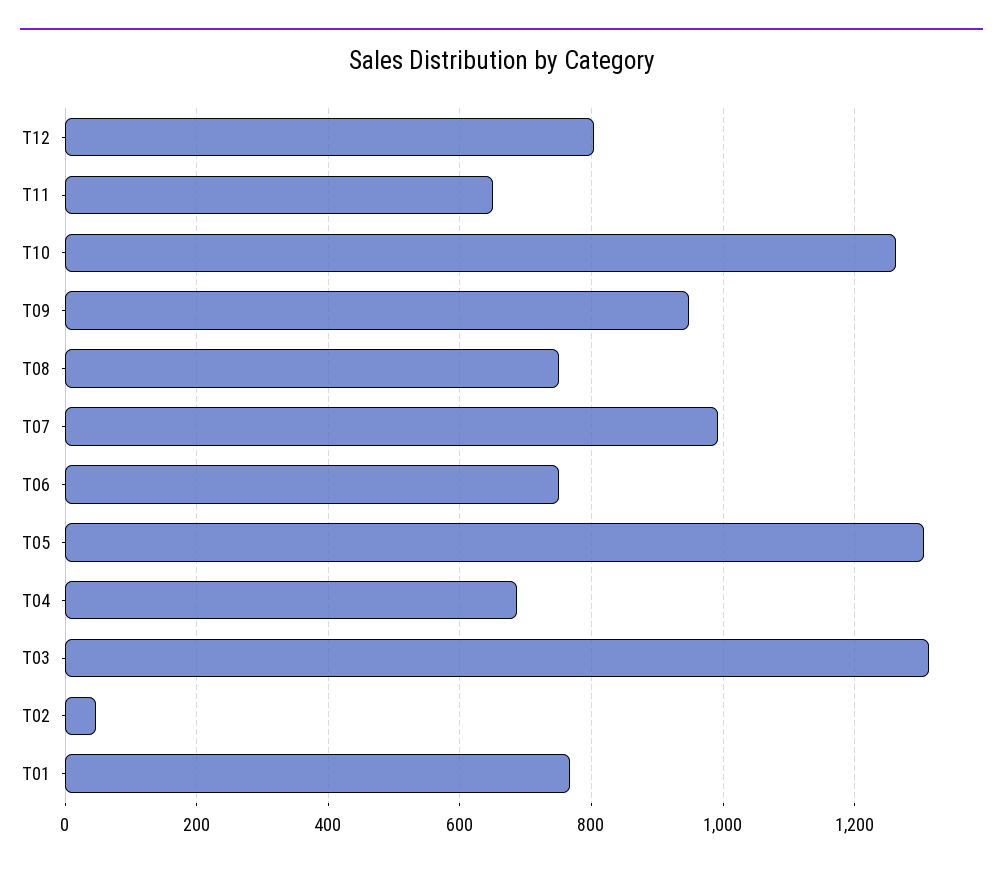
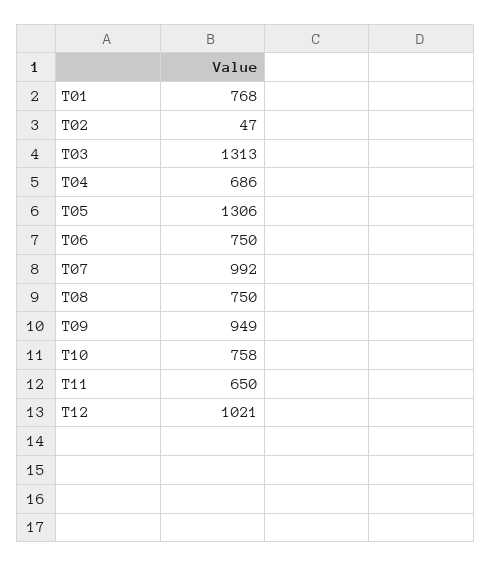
T12: 800 -> 1021
T10: 1260 -> 758

